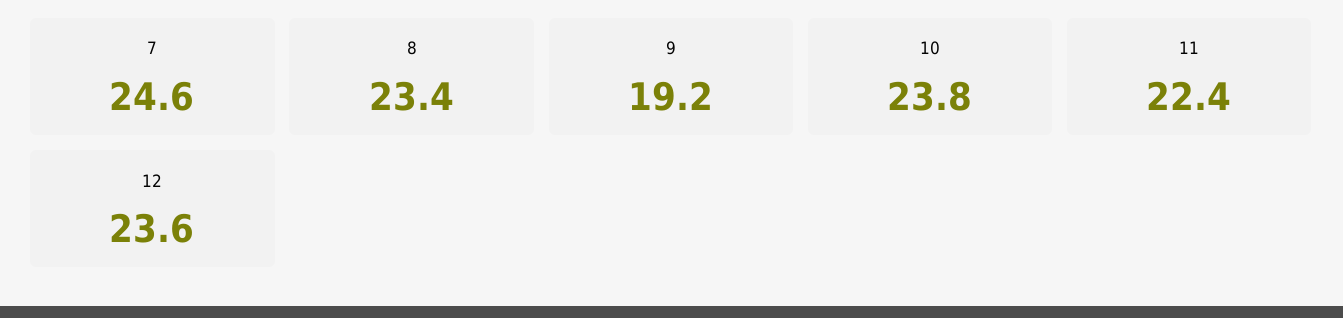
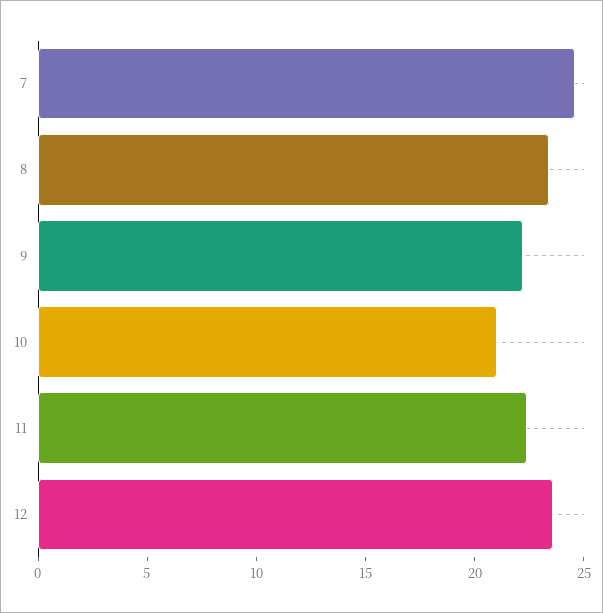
9: 19.2 -> 22
10: 23.8 -> 21

